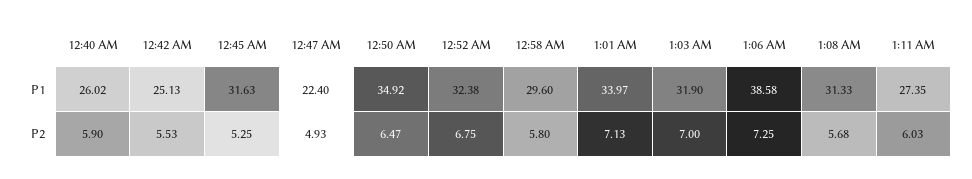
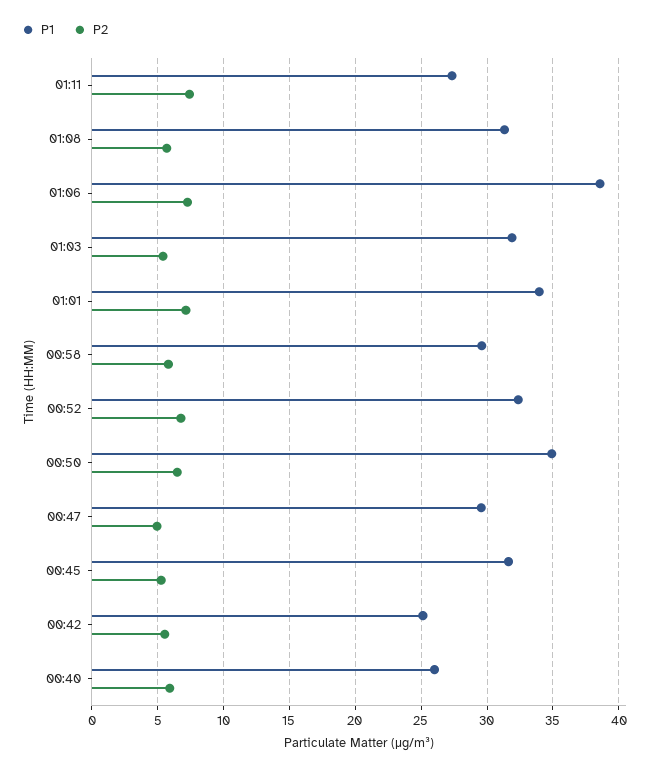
P1, 12:47 AM: 22.4 -> 29.5
P2, 1:03 AM: 7 -> 5.5
P2, 1:11 AM: 6.03 -> 7.5

